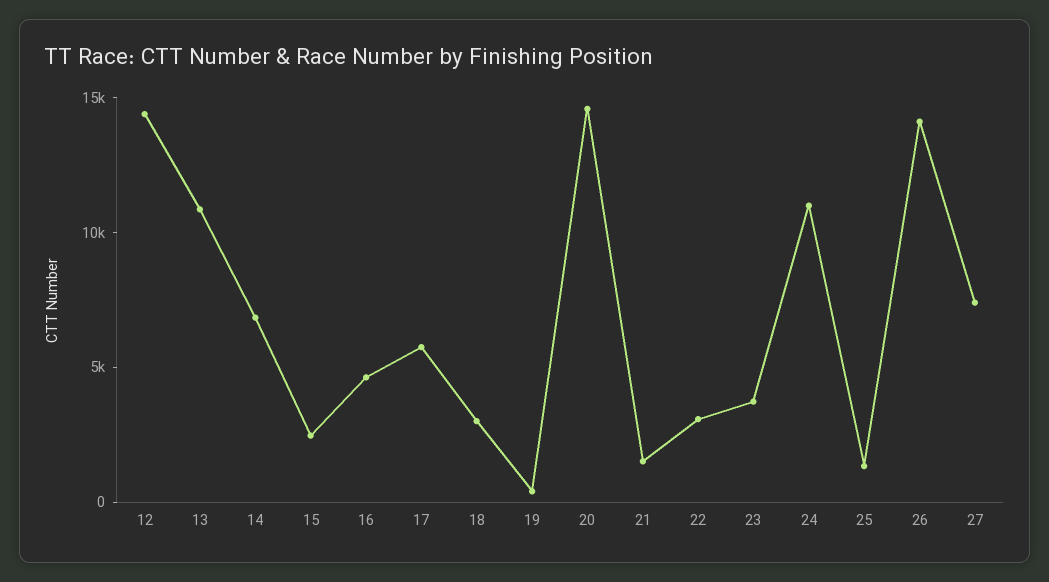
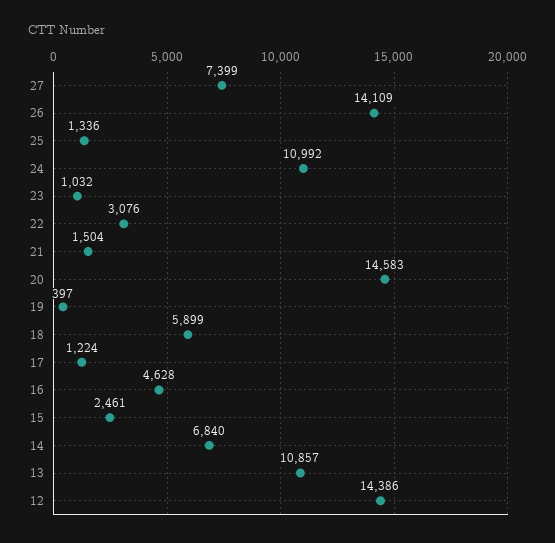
17: 6000 -> 1224
18: 3000 -> 5899
23: 4000 -> 1032

